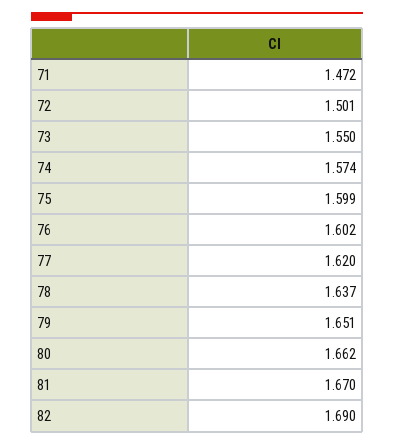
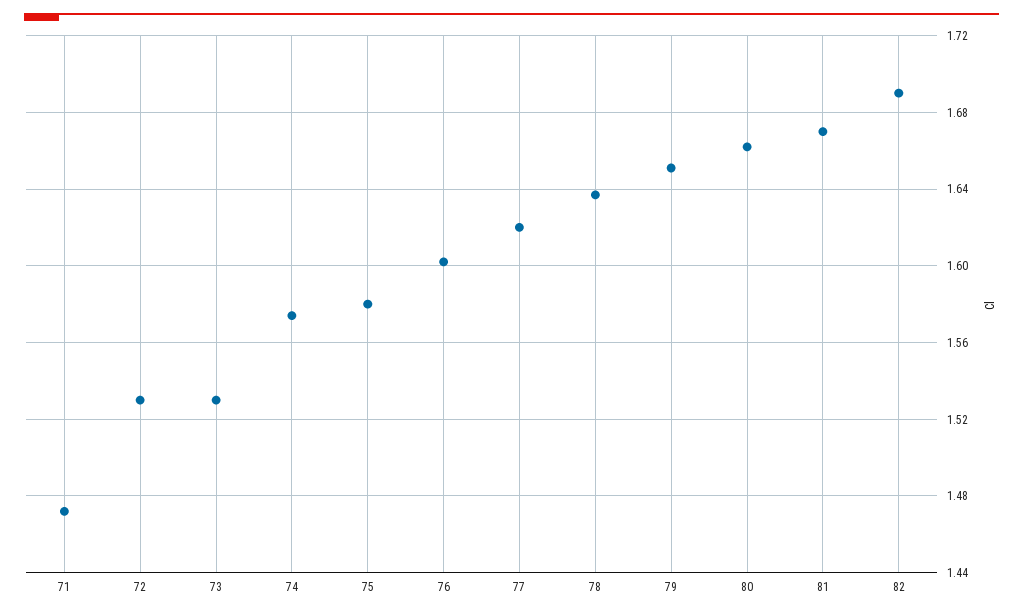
72: 1.501 -> 1.53
73: 1.55 -> 1.53
75: 1.599 -> 1.58

